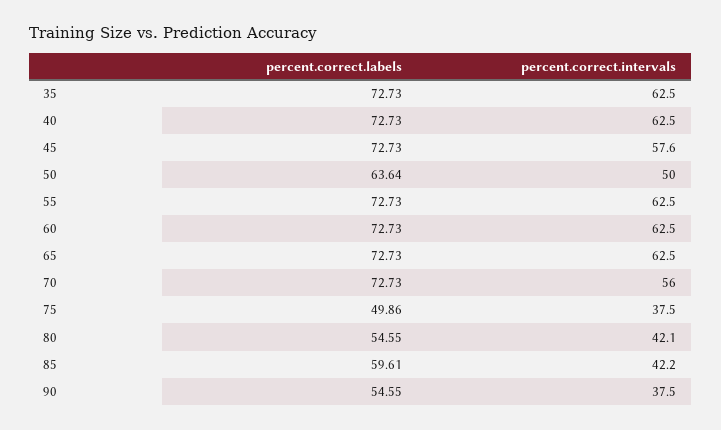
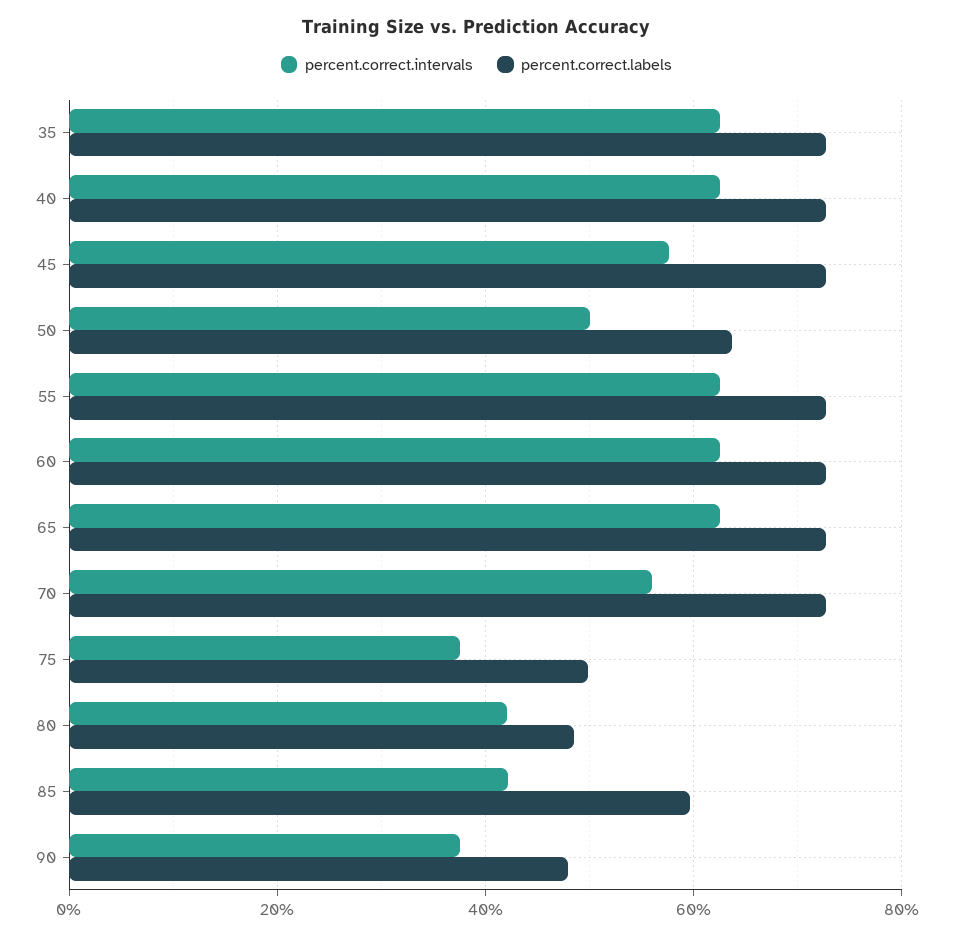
percent.correct.labels, 80: 54.55 -> 48
percent.correct.labels, 90: 54.55 -> 48

